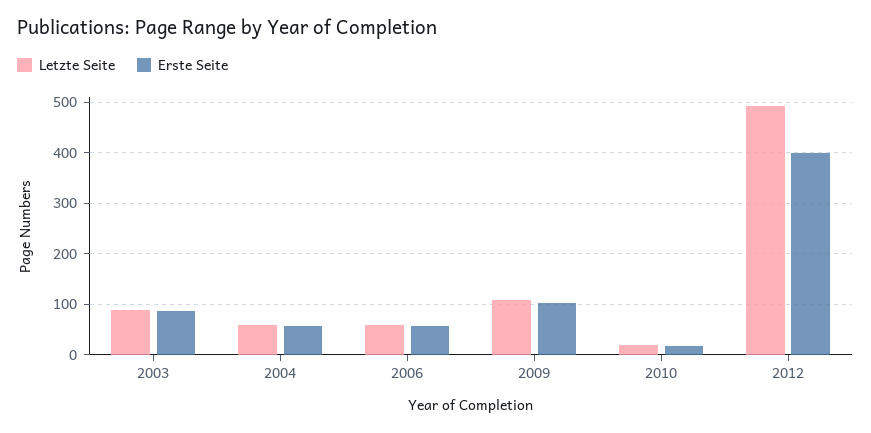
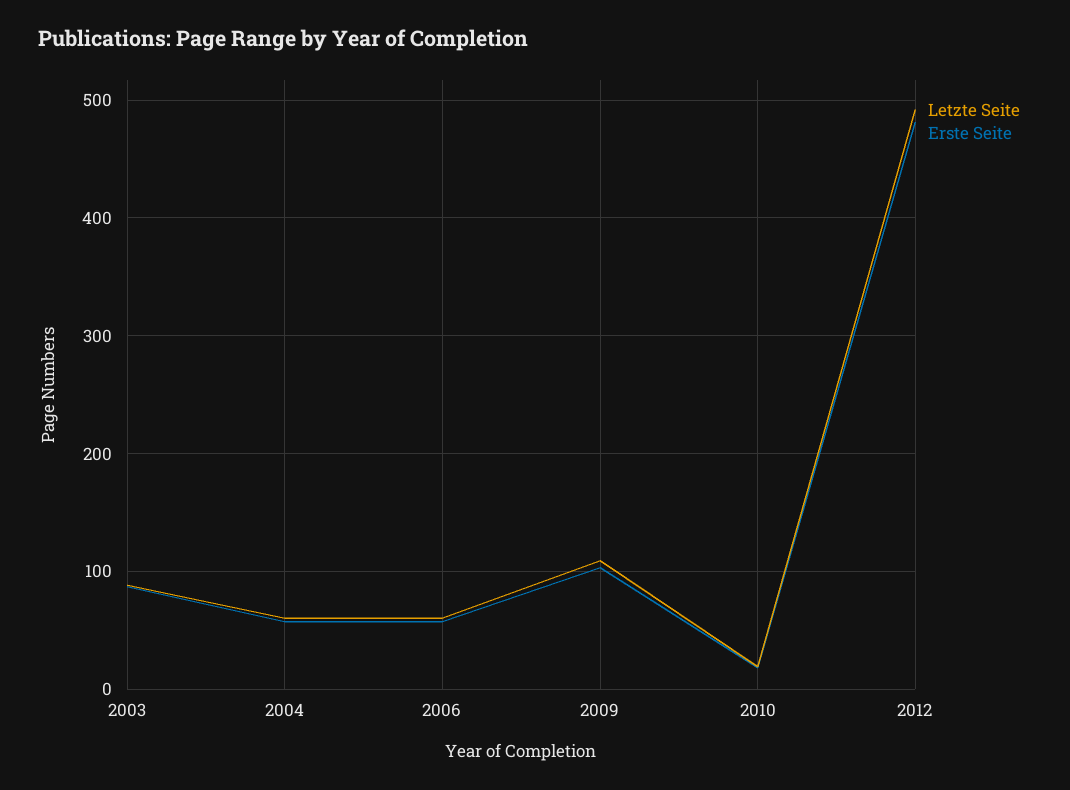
Erste Seite, 2012: 400 -> 480

